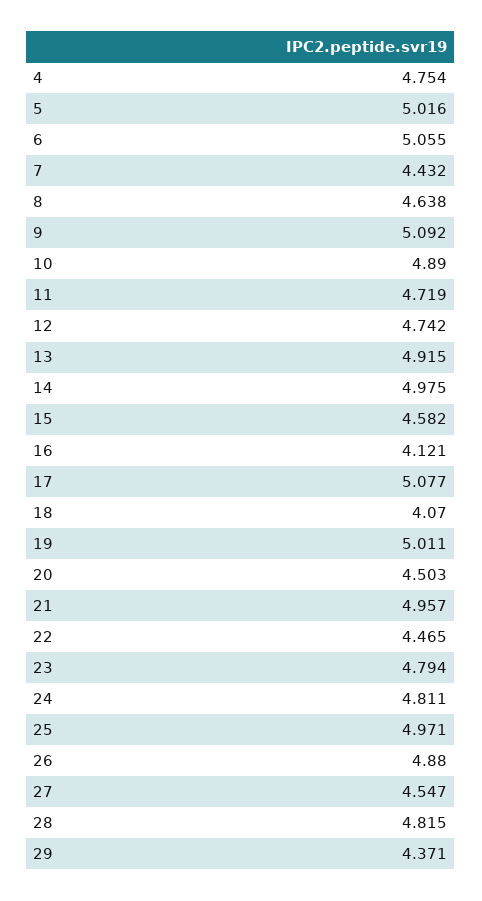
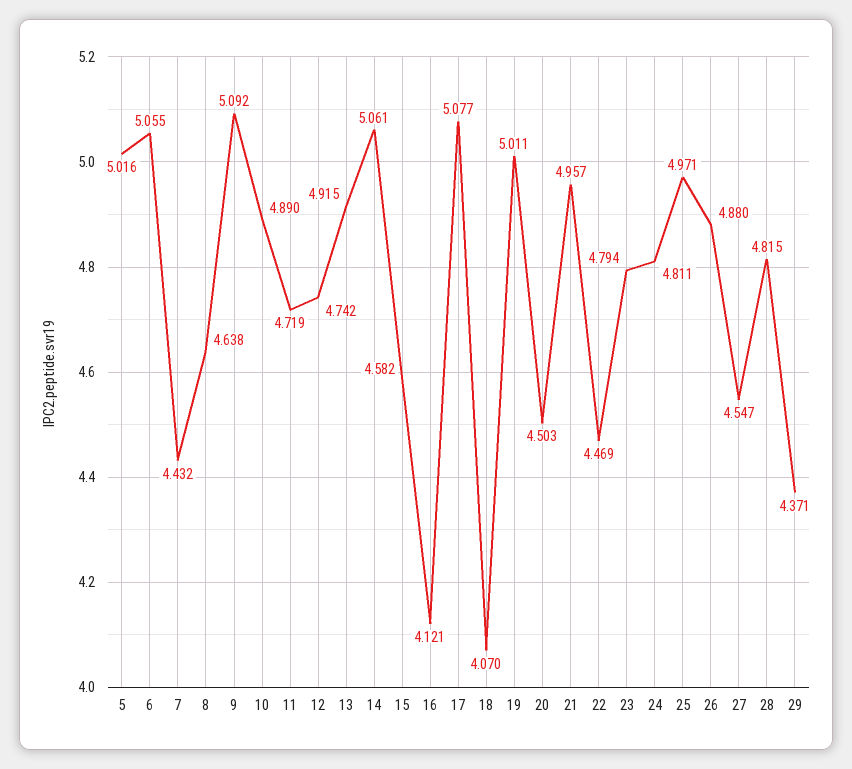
4: 4.754 -> none
14: 4.975 -> 5.061
22: 4.465 -> 4.469

